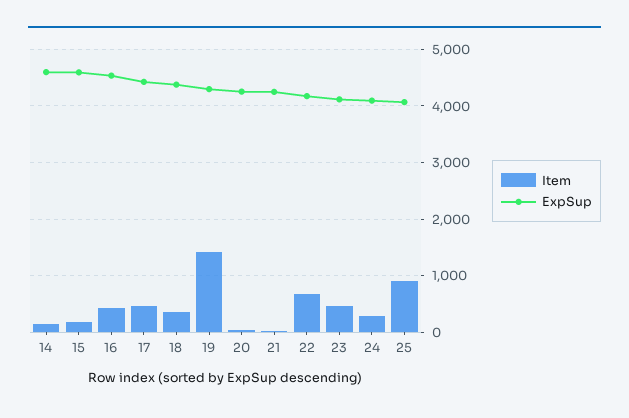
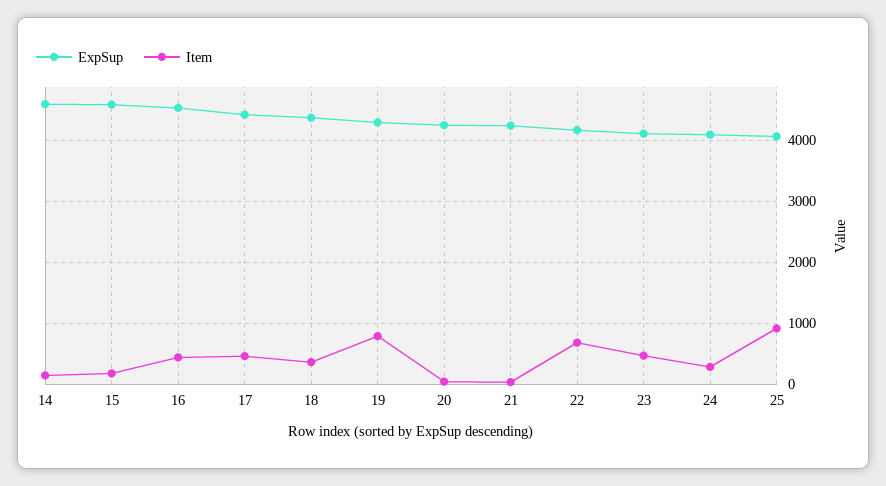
Item, 19: 1400 -> 800

